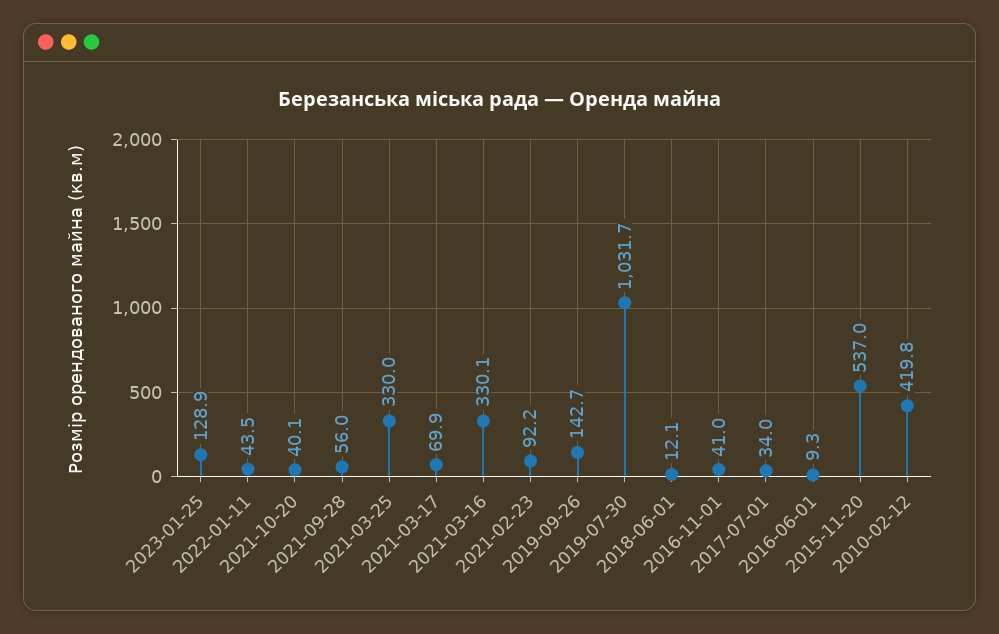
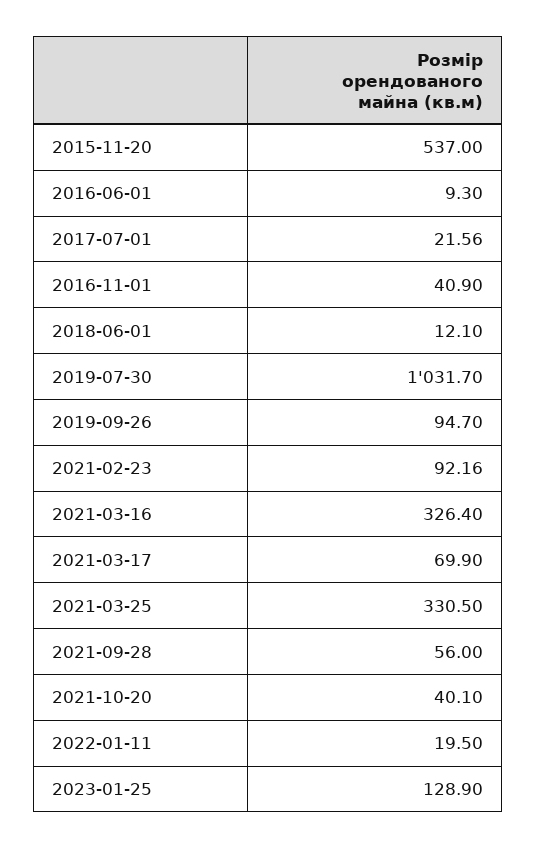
2022-01-11: 43.5 -> 19.5
2021-03-25: 330 -> 330.5
2021-03-16: 330.1 -> 326.4
2021-02-23: 92.2 -> 92.16
2019-09-26: 142.7 -> 94.7
2016-11-01: 41 -> 40.9
2017-07-01: 34 -> 21.56
2010-02-12: 419.8 -> none

